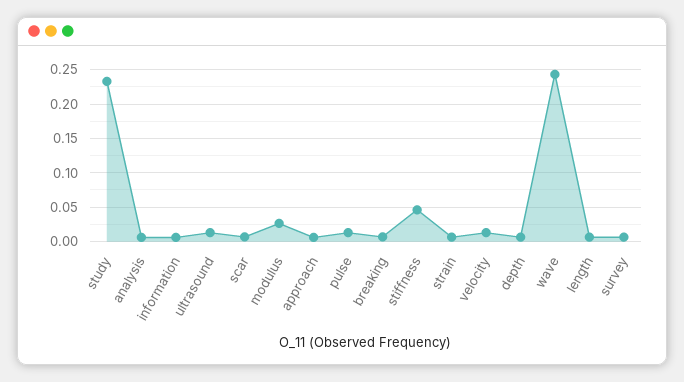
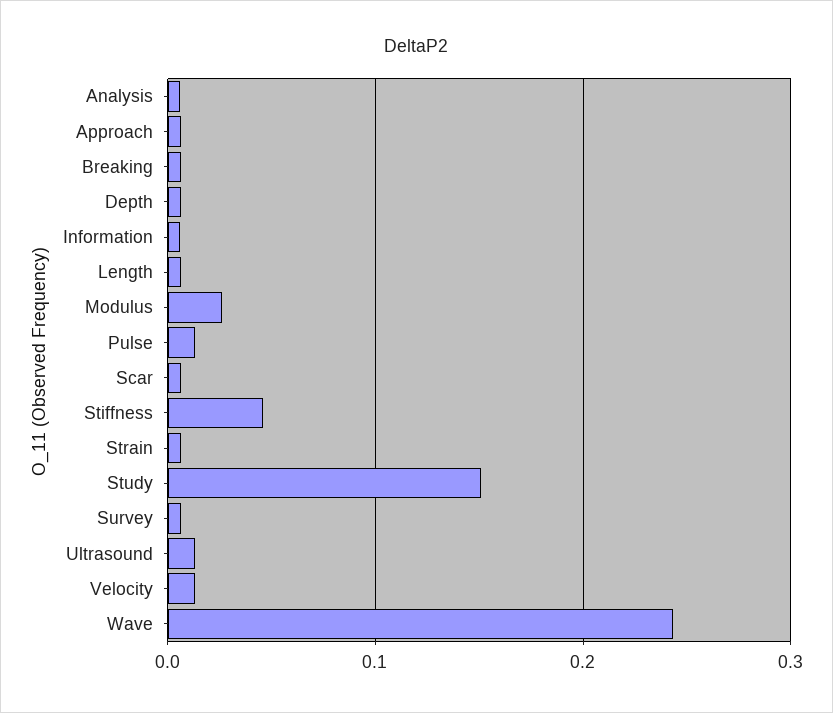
study: 0.23 -> 0.15

